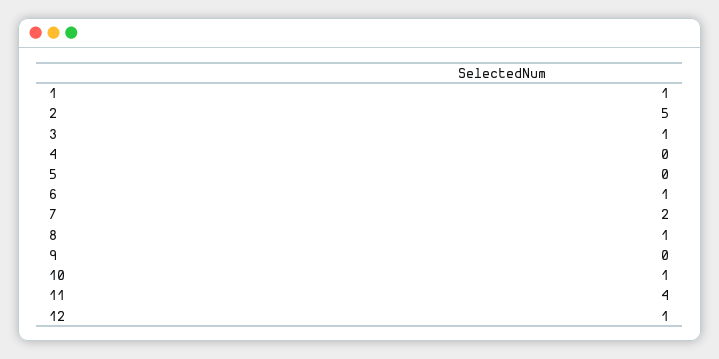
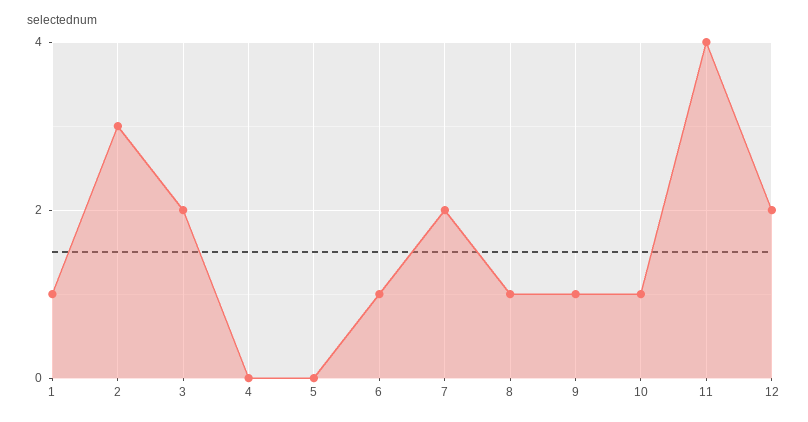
2: 5 -> 3
3: 1 -> 2
9: 0 -> 1
12: 1 -> 2

